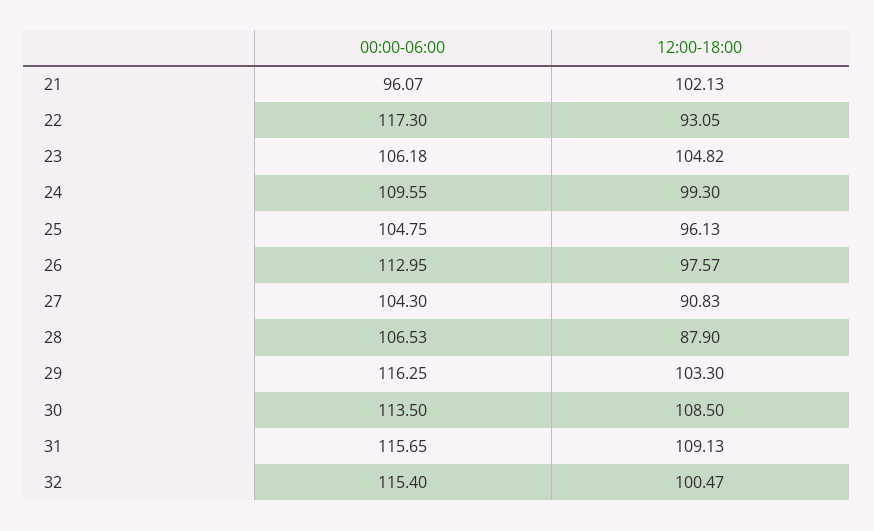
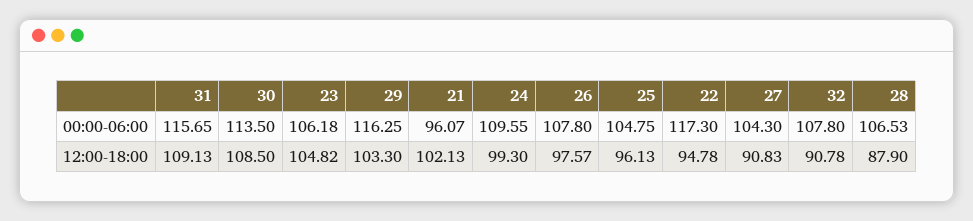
12:00-18:00, 22: 93.05 -> 94.78
00:00-06:00, 26: 112.95 -> 107.8
00:00-06:00, 32: 115.4 -> 107.8
12:00-18:00, 32: 100.47 -> 90.78

